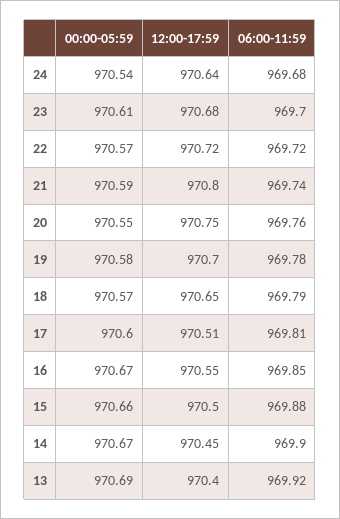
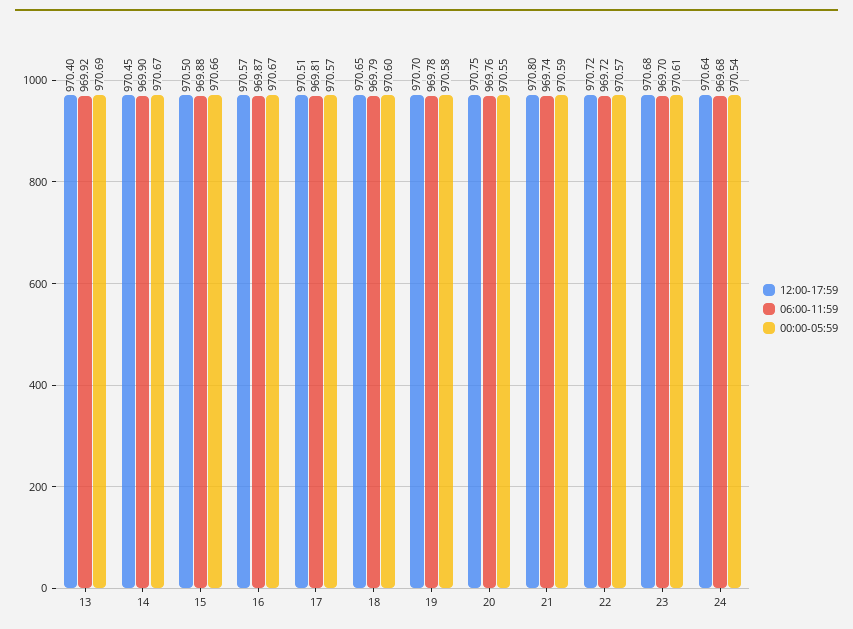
00:00-05:59, 18: 970.57 -> 970.6
00:00-05:59, 17: 970.6 -> 970.57
12:00-17:59, 16: 970.55 -> 970.57
06:00-11:59, 16: 969.85 -> 969.87

